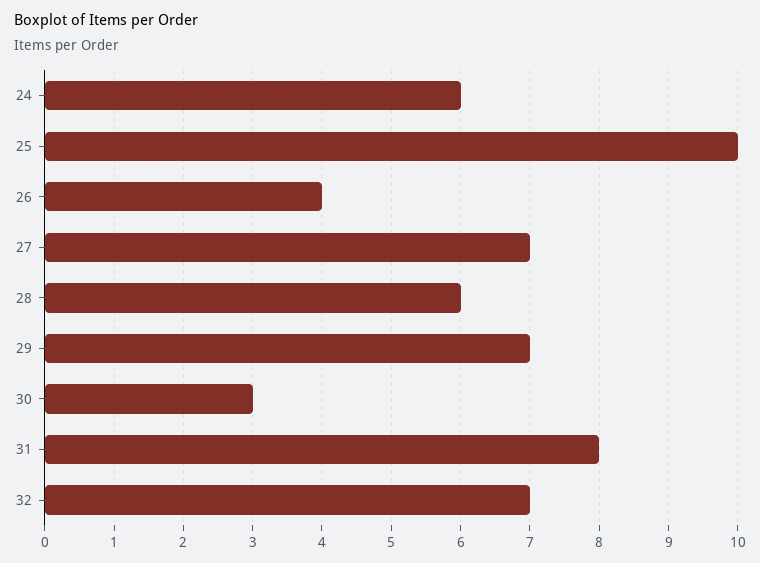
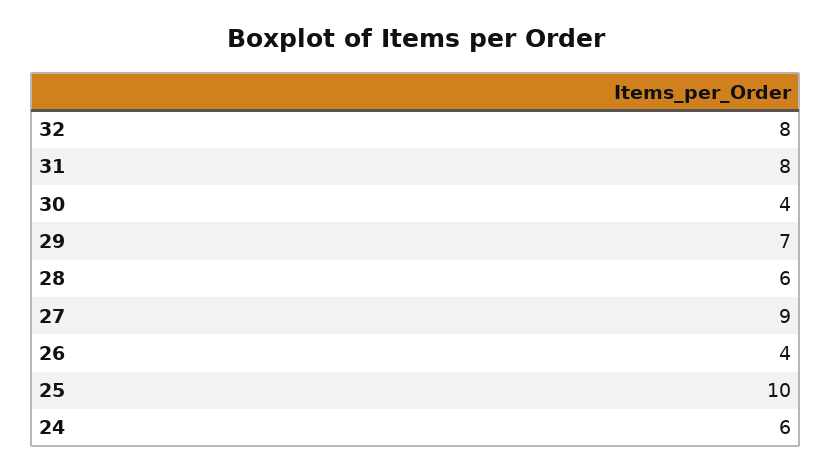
27: 7 -> 9
30: 3 -> 4
32: 7 -> 8

